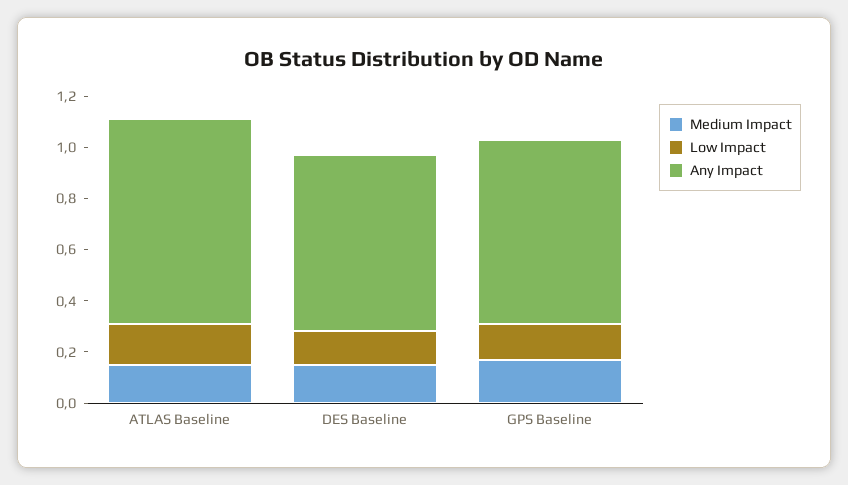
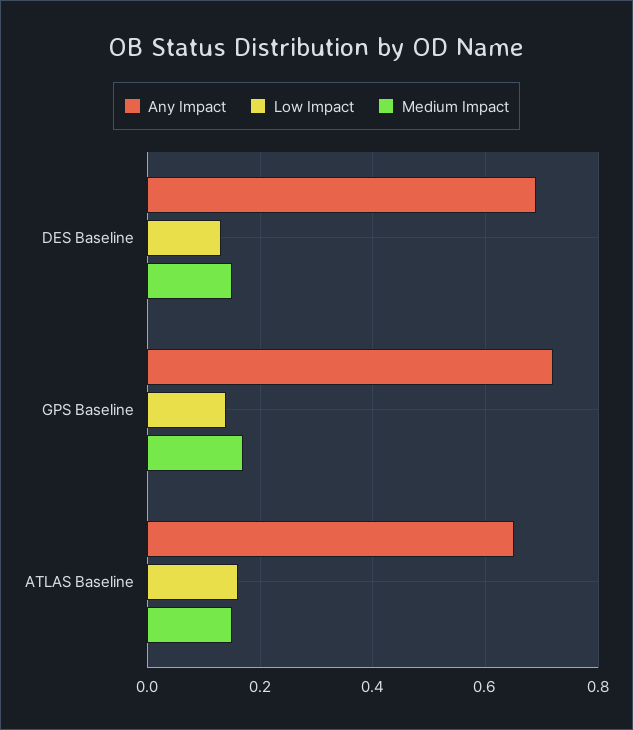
Any Impact, ATLAS Baseline: 0.8 -> 0.65

